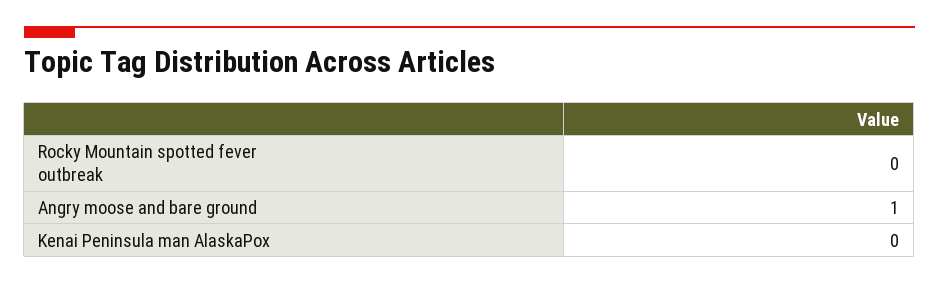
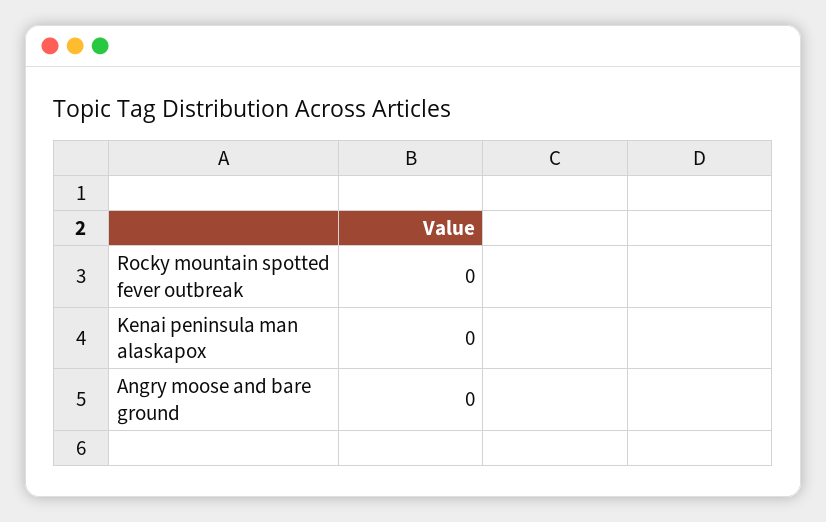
Angry moose and bare ground: 1 -> 0

